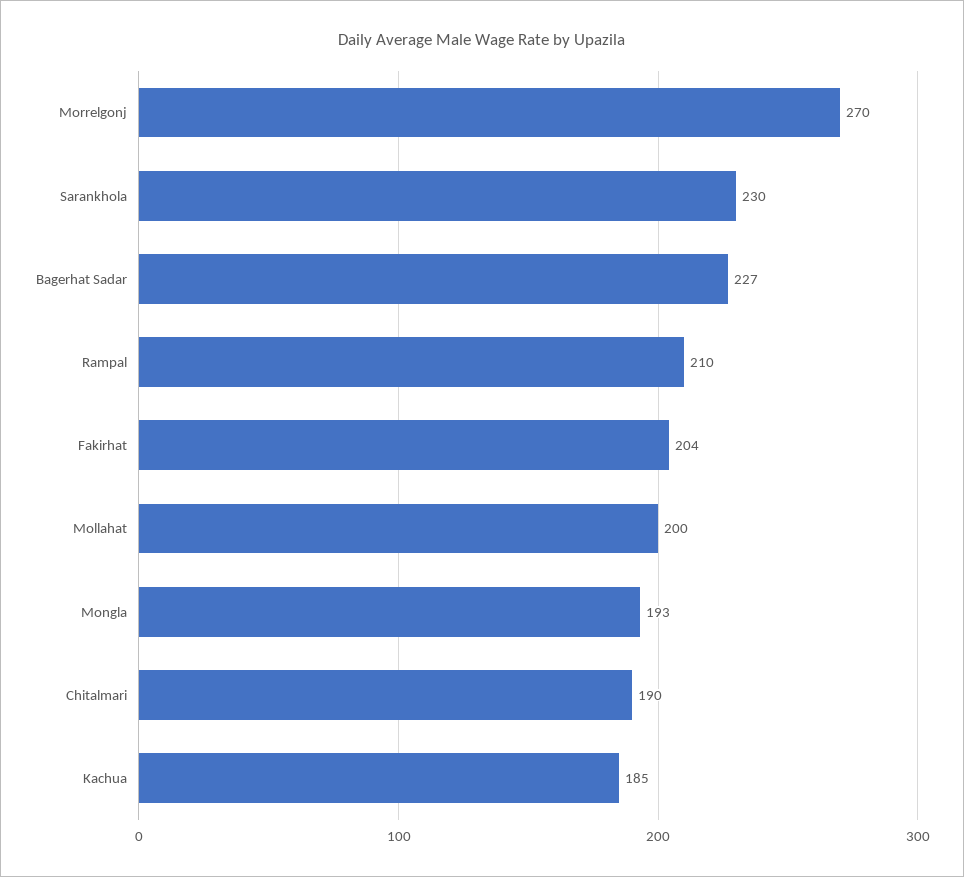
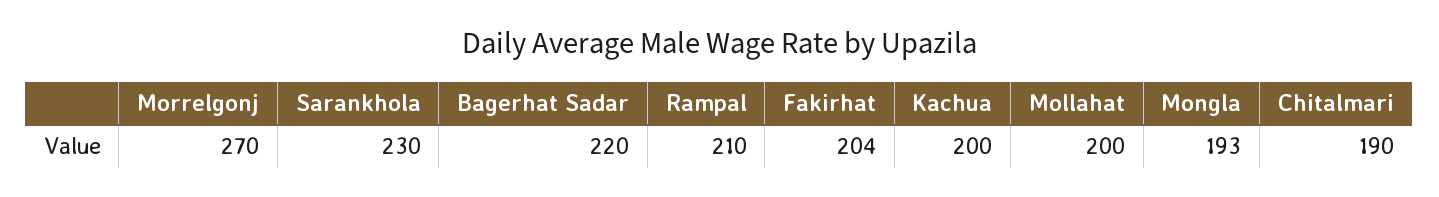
Bagerhat Sadar: 227 -> 220
Kachua: 185 -> 200

